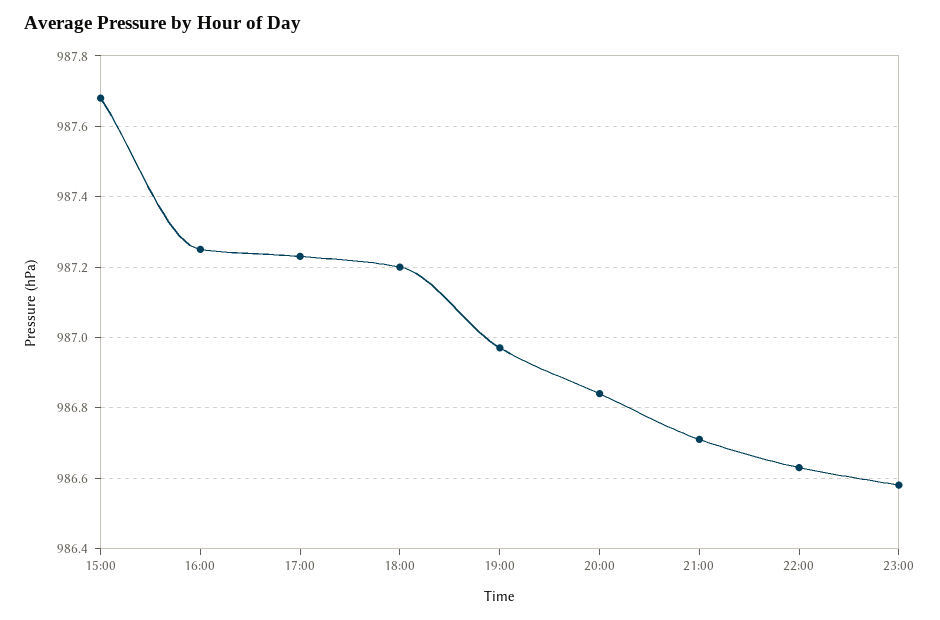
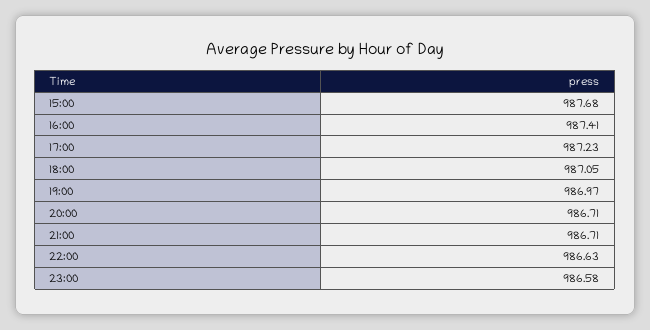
16:00: 987.25 -> 987.41
18:00: 987.2 -> 987.05
20:00: 986.85 -> 986.71

